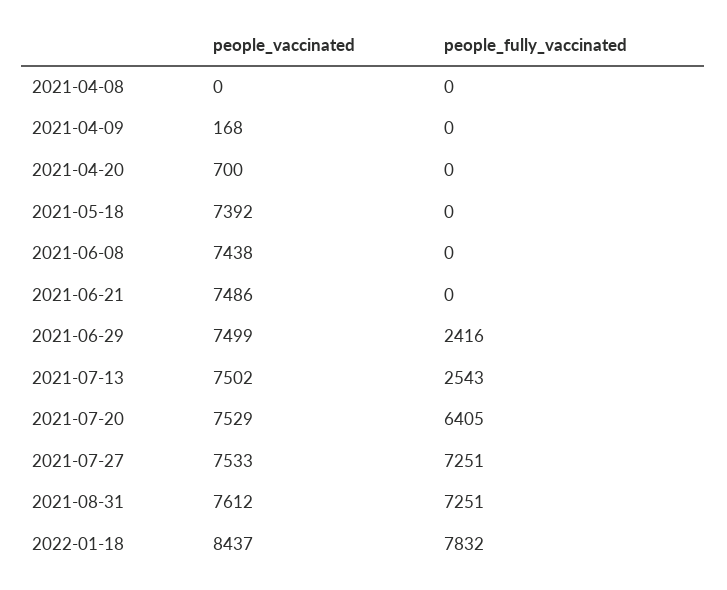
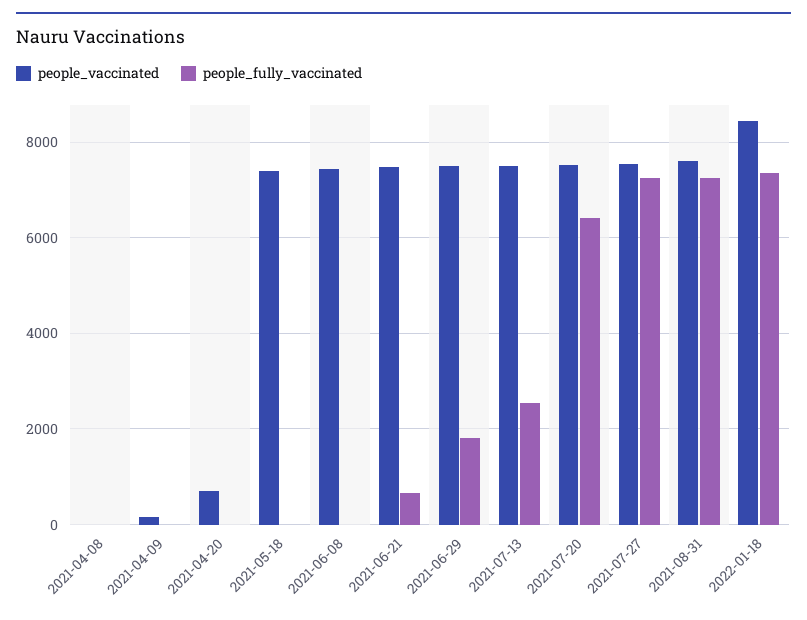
people_fully_vaccinated, 2021-06-21: 0 -> 600
people_fully_vaccinated, 2021-06-29: 2416 -> 1800
people_fully_vaccinated, 2022-01-18: 7832 -> 7400

